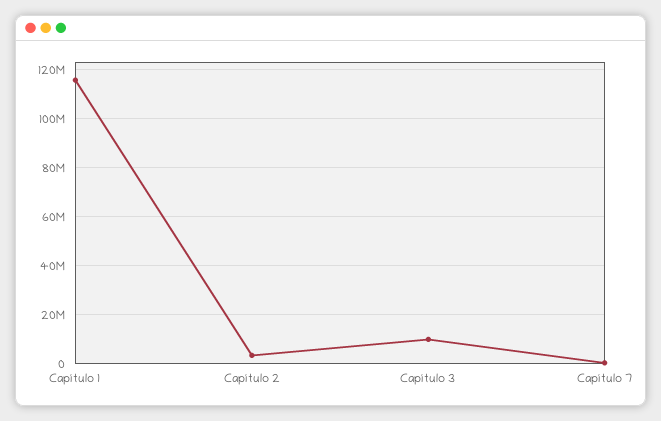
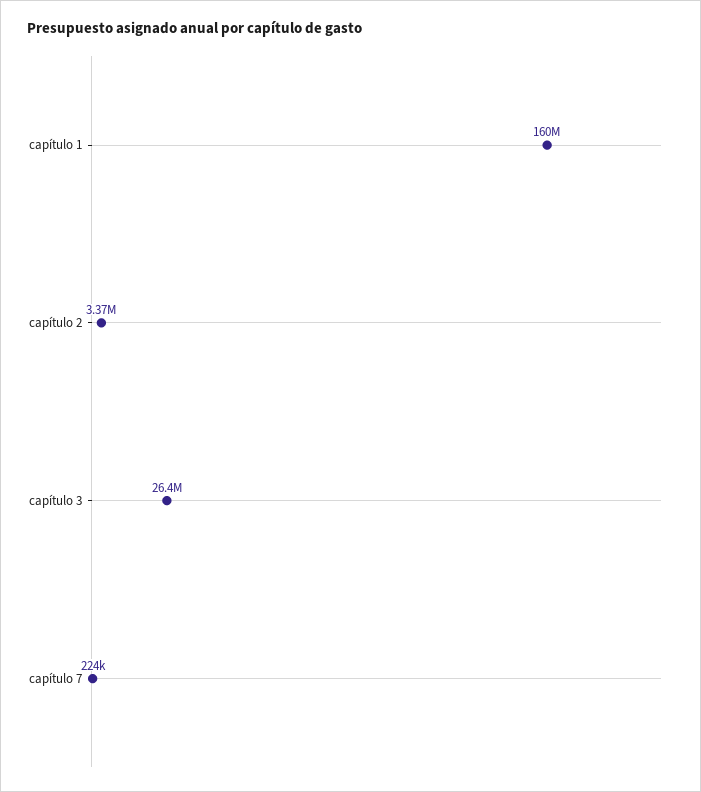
Capítulo 1: 115000000 -> 160000000
Capítulo 3: 10000000 -> 26400000

